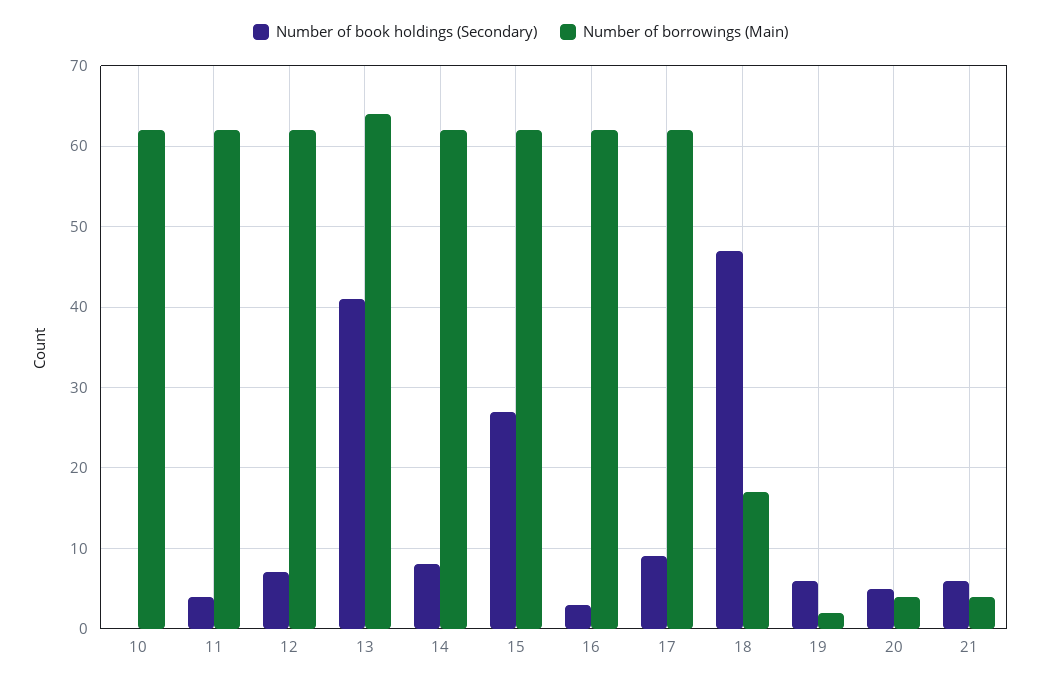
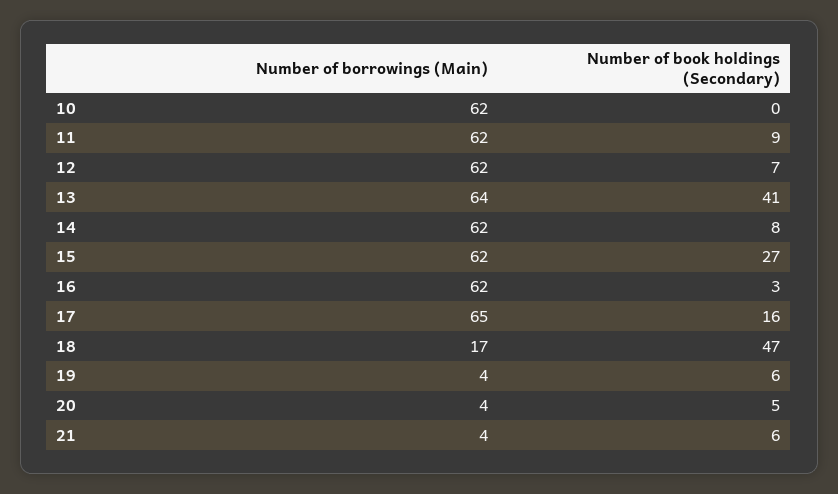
Number of book holdings (Secondary), 11: 4 -> 9
Number of book holdings (Secondary), 17: 9 -> 16
Number of borrowings (Main), 17: 62 -> 65
Number of borrowings (Main), 19: 2 -> 4

